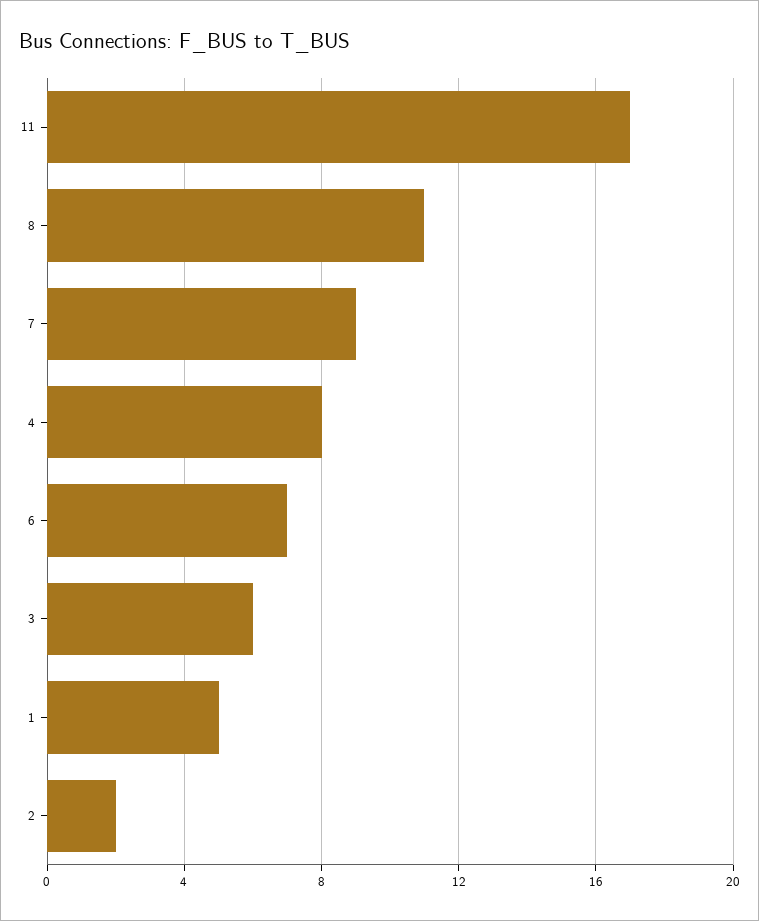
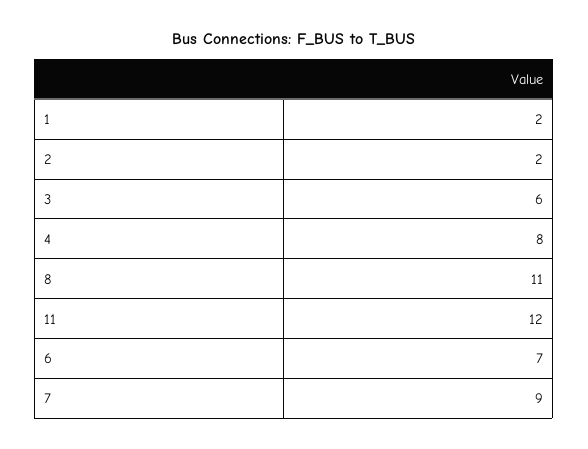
11: 17 -> 12
1: 5 -> 2

